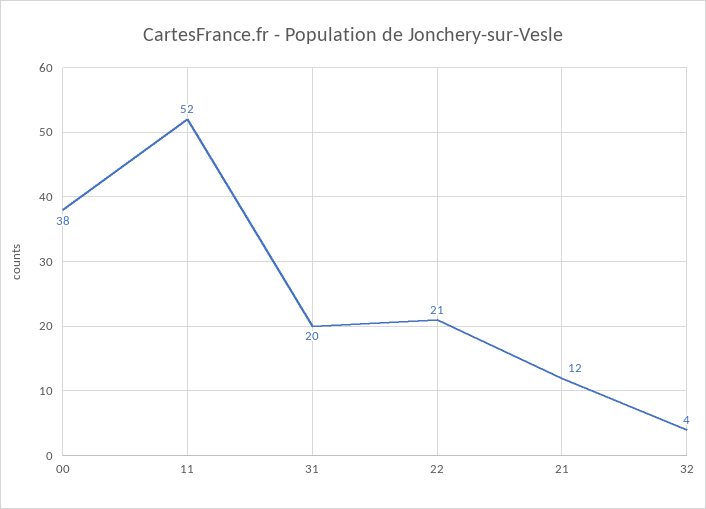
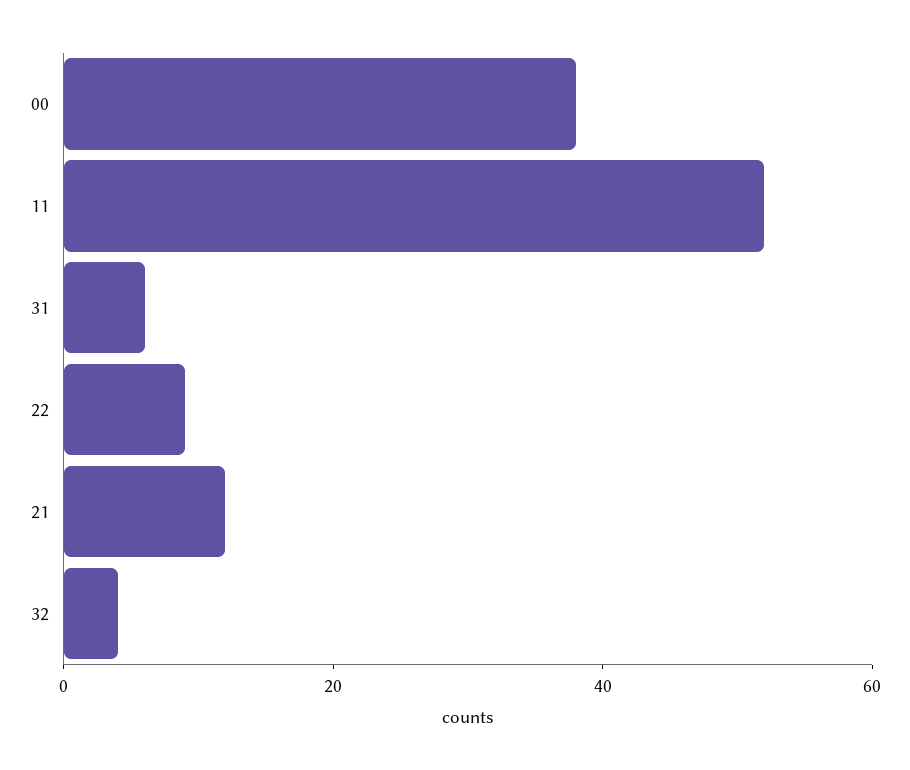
31: 20 -> 5
22: 21 -> 10

